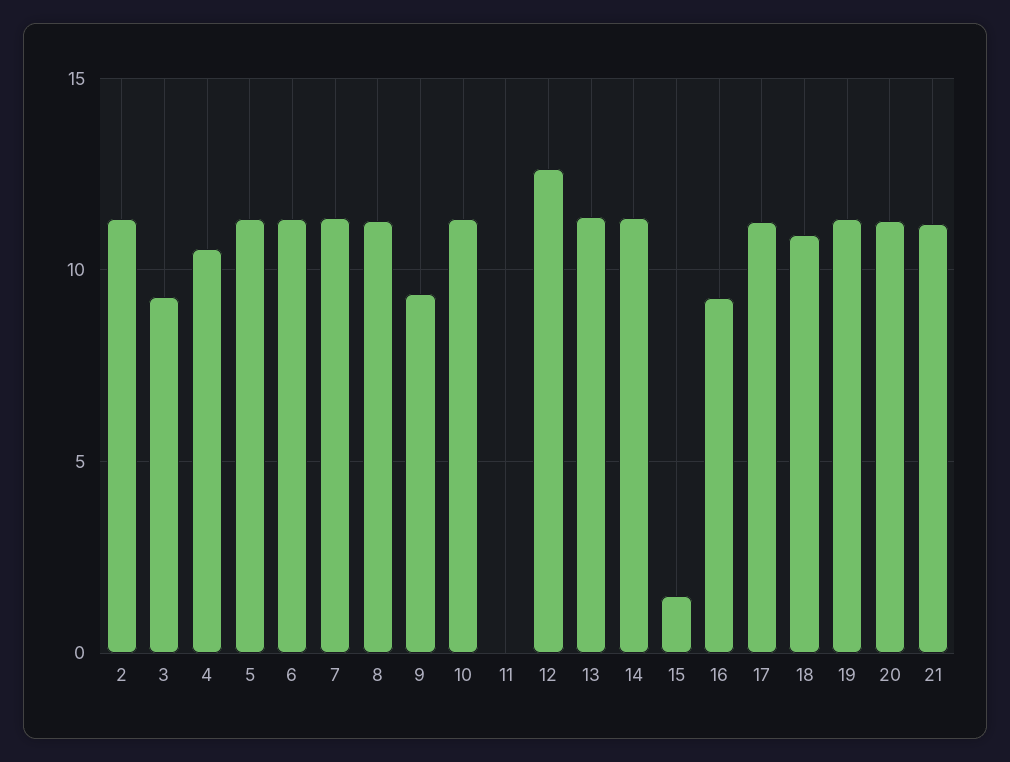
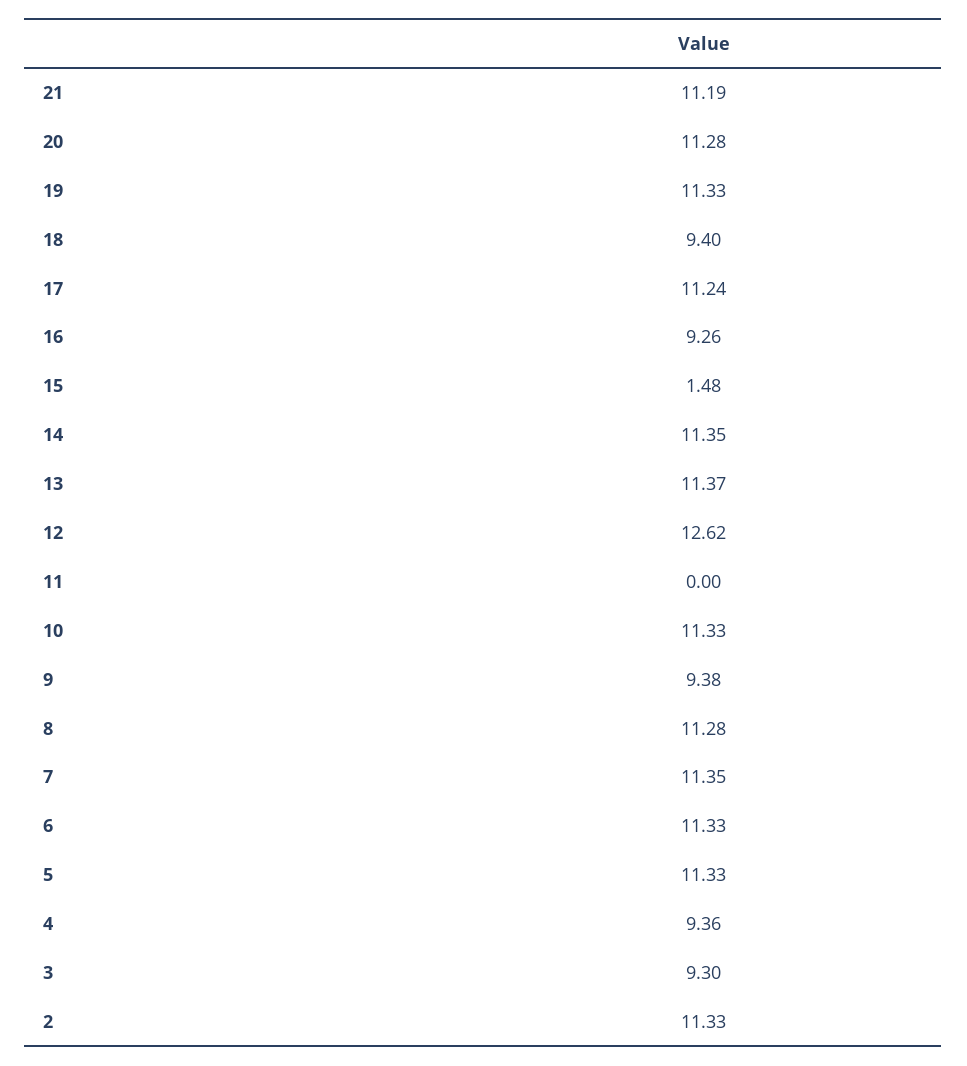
4: 10.5 -> 9.36
18: 11 -> 9.4

